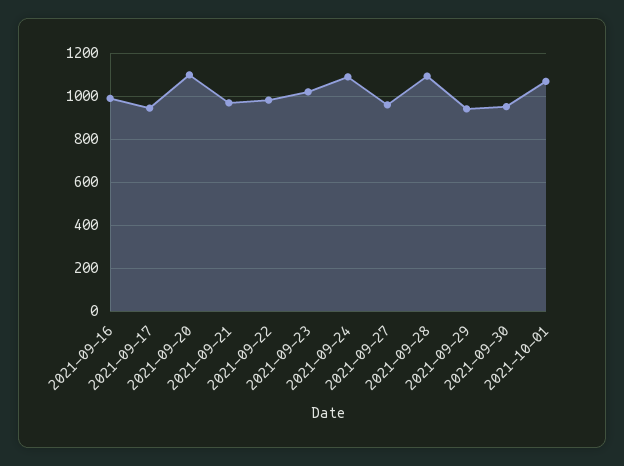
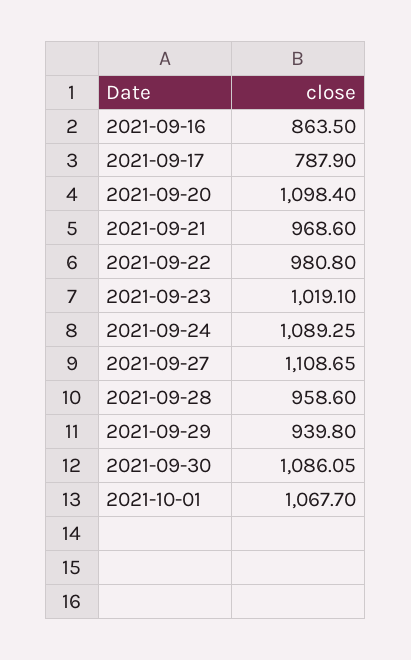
2021-09-16: 1000 -> 863.5
2021-09-17: 950 -> 787.9
2021-09-27: 950 -> 1108.65
2021-09-28: 1100 -> 958.6
2021-09-30: 950 -> 1086.05

